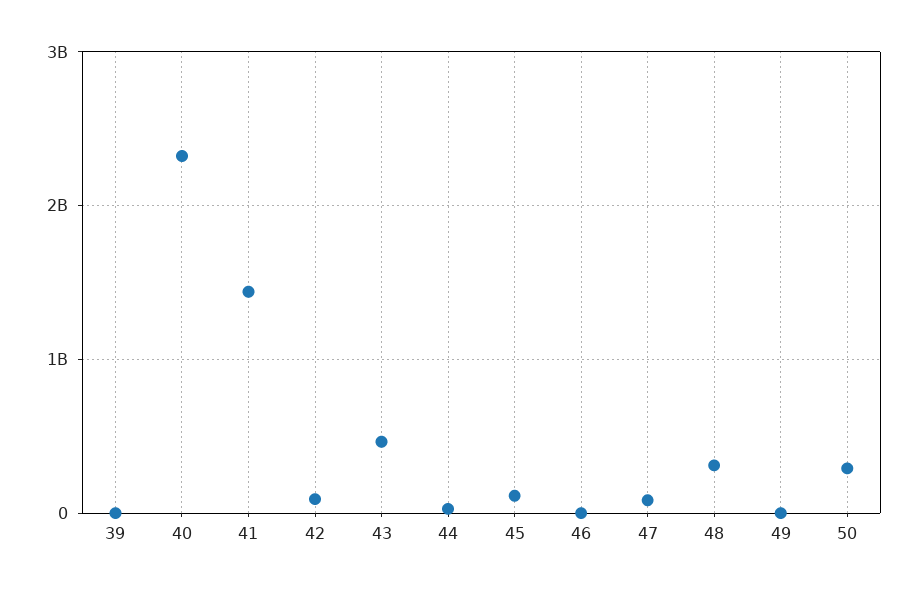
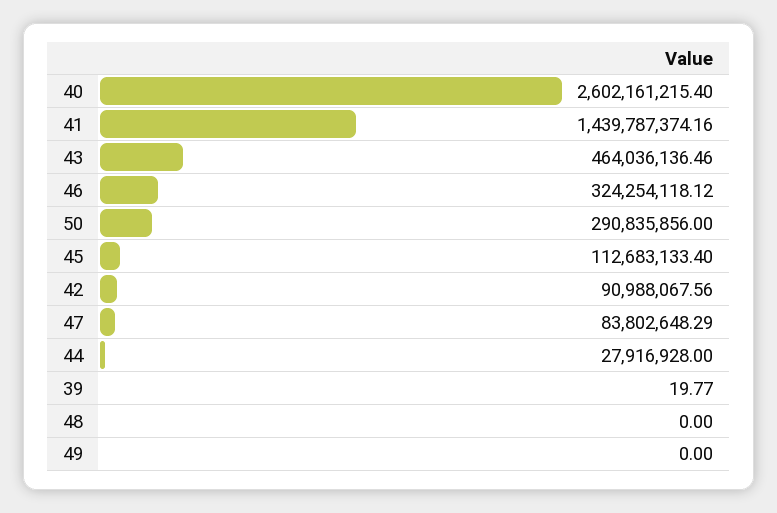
40: 2300000000 -> 2602161215.4
46: 0 -> 324254118.12
48: 300000000 -> 0

